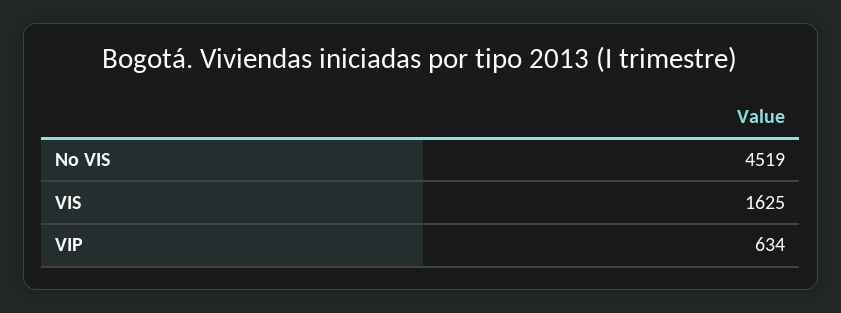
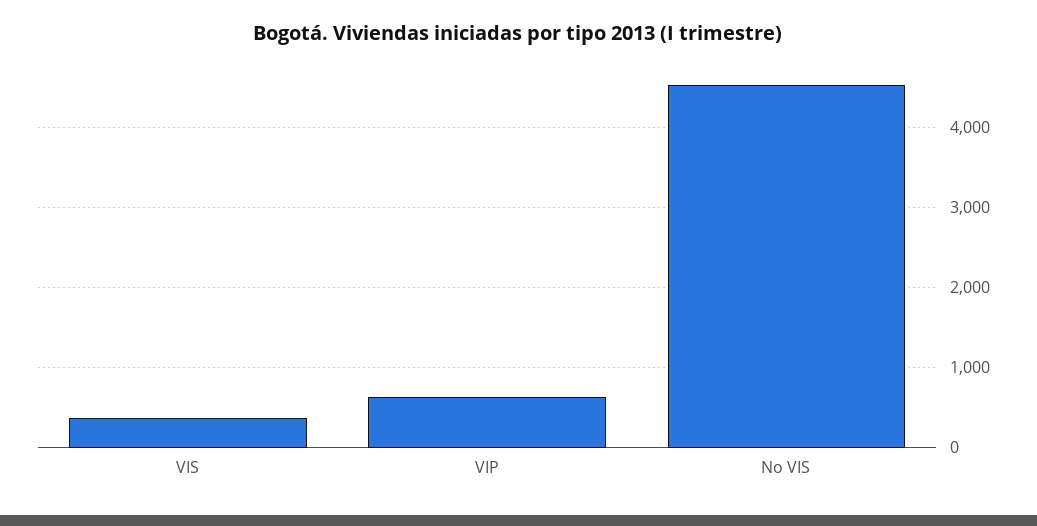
VIS: 1625 -> 400

